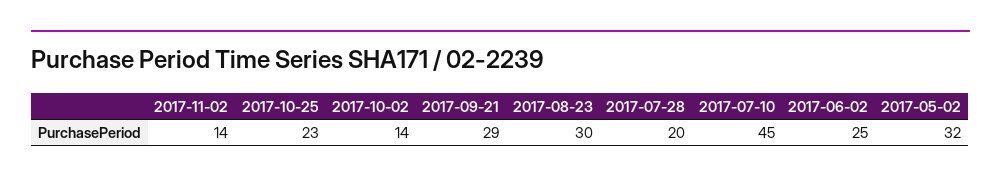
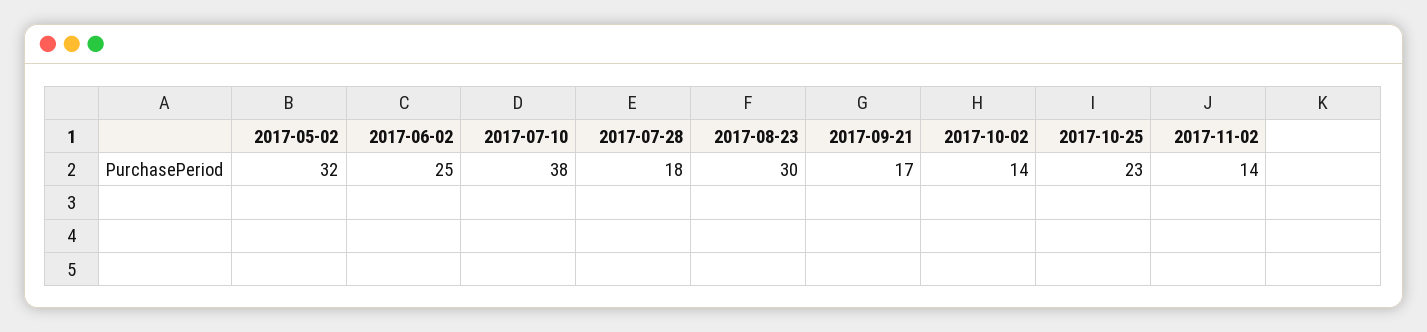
2017-09-21: 29 -> 17
2017-07-28: 20 -> 18
2017-07-10: 45 -> 38

